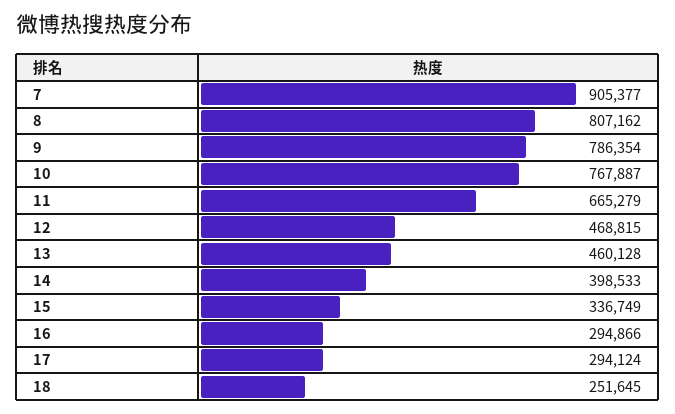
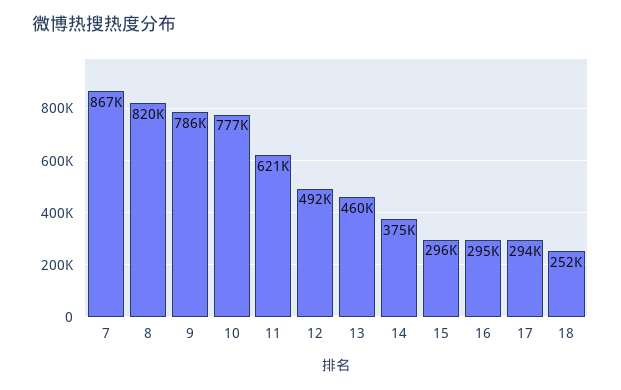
7: 905377 -> 867000
8: 807162 -> 820000
10: 767887 -> 777000
11: 665279 -> 621000
12: 468815 -> 492000
14: 398533 -> 375000
15: 336749 -> 296000

